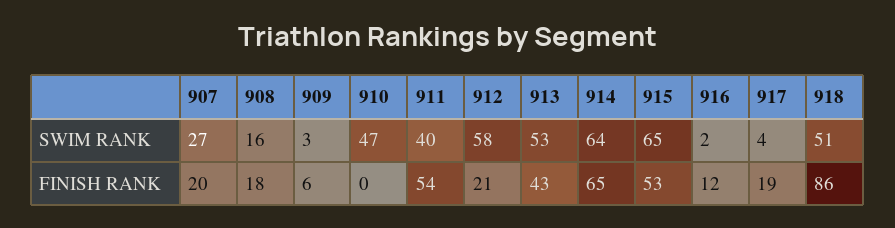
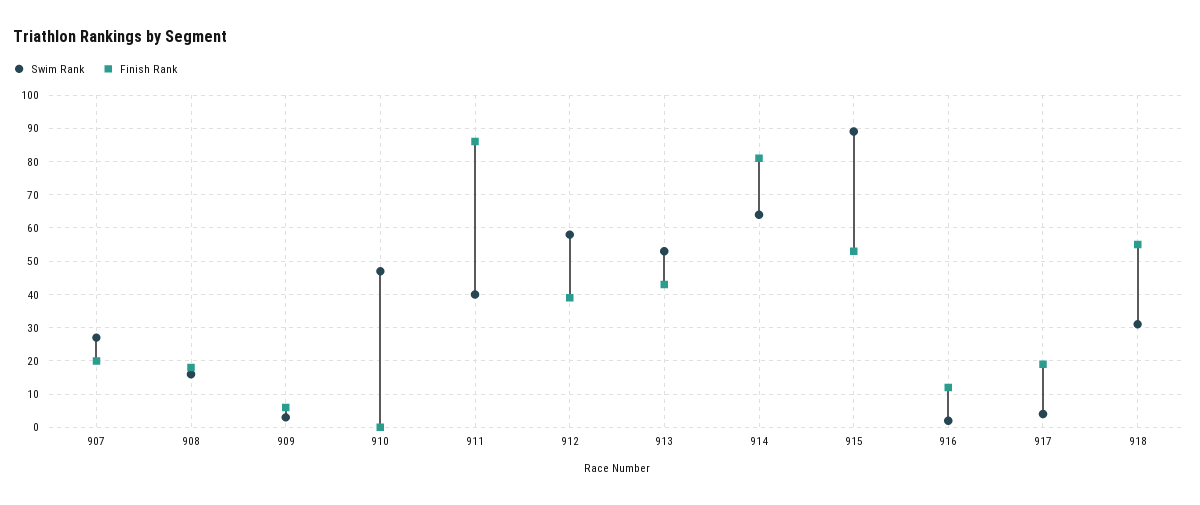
SWIM RANK, 915: 65 -> 90
SWIM RANK, 918: 51 -> 30
FINISH RANK, 911: 54 -> 85
FINISH RANK, 912: 21 -> 40
FINISH RANK, 914: 65 -> 80
FINISH RANK, 918: 86 -> 55

